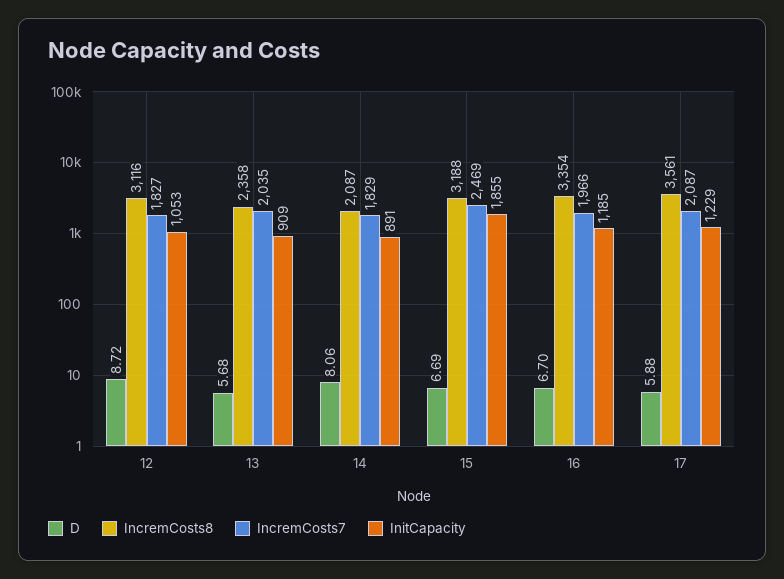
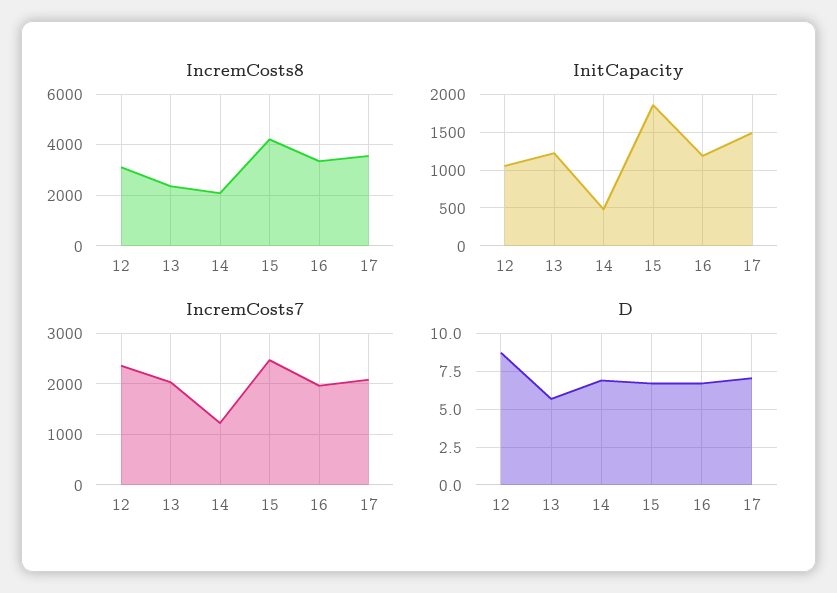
IncremCosts7, 12: 1827 -> 2400
InitCapacity, 13: 909 -> 1200
D, 14: 8.06 -> 7
IncremCosts7, 14: 1829 -> 1200
InitCapacity, 14: 891 -> 500
IncremCosts8, 15: 3188 -> 4250
D, 17: 5.88 -> 7
InitCapacity, 17: 1229 -> 1500

